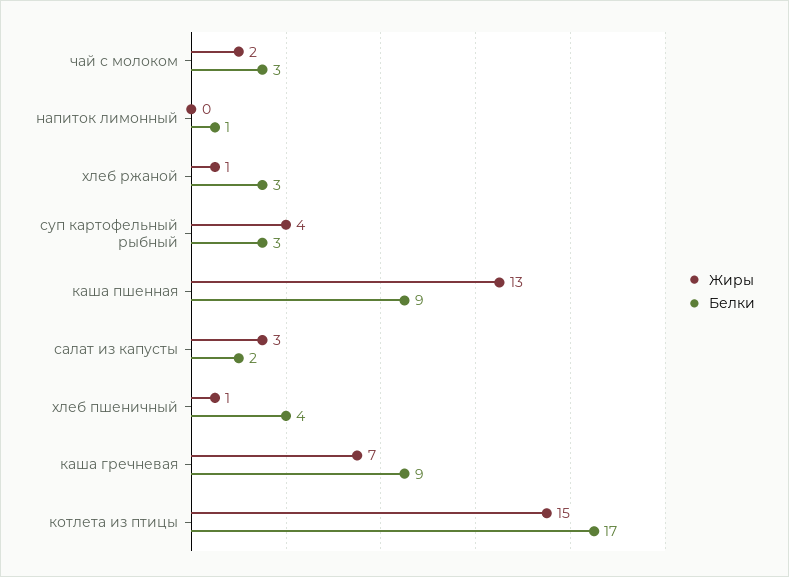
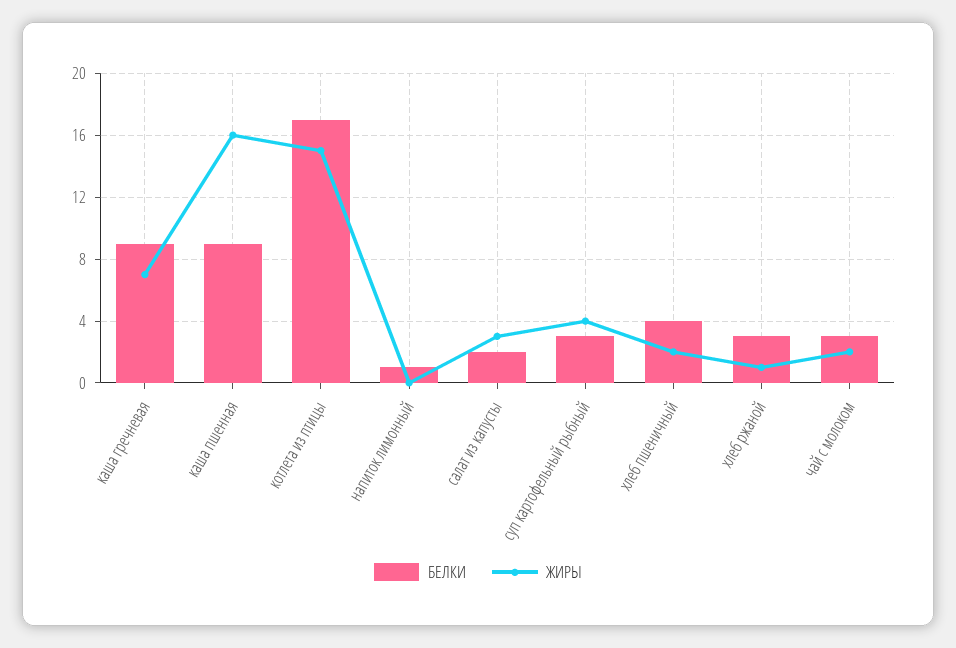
Жиры, каша пшенная: 13 -> 16
Жиры, хлеб пшеничный: 1 -> 2

